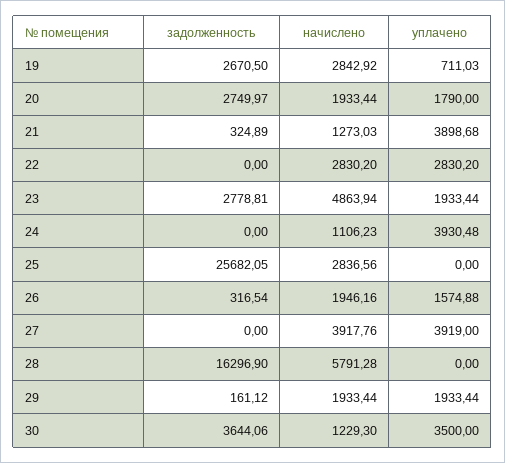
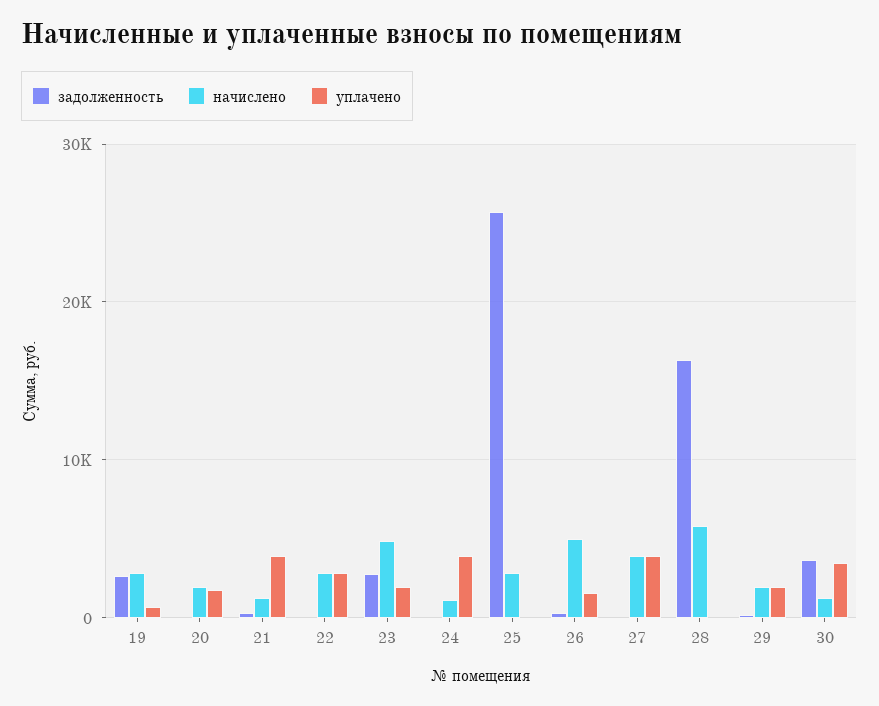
задолженность, 20: 2749.97 -> 0
начислено, 26: 1946.16 -> 5000

